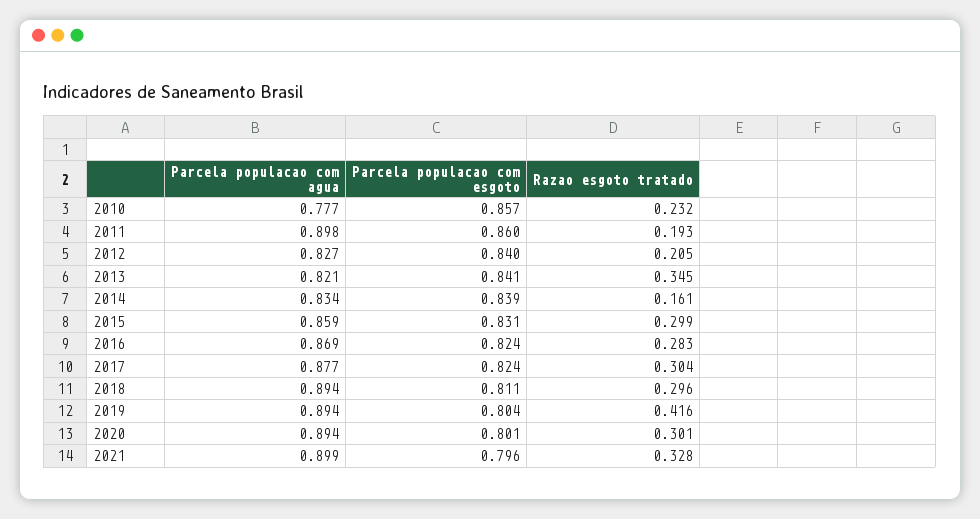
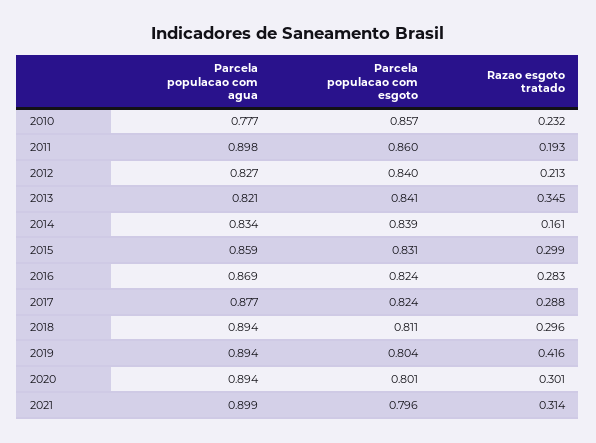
Razao esgoto tratado, 2012: 0.205 -> 0.213
Razao esgoto tratado, 2017: 0.304 -> 0.288
Razao esgoto tratado, 2021: 0.328 -> 0.314

